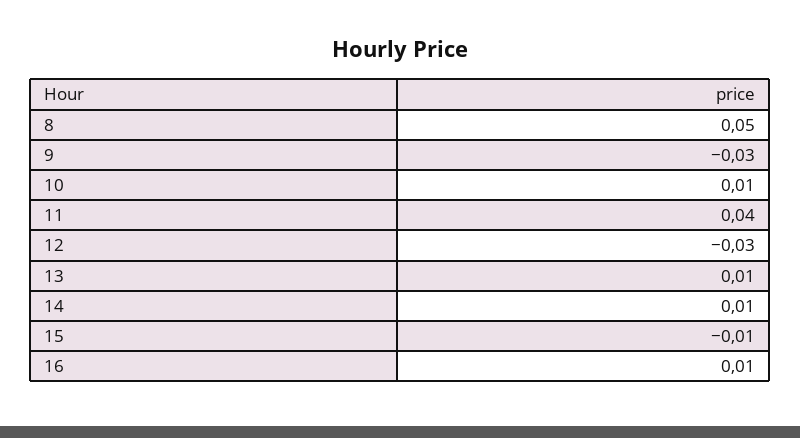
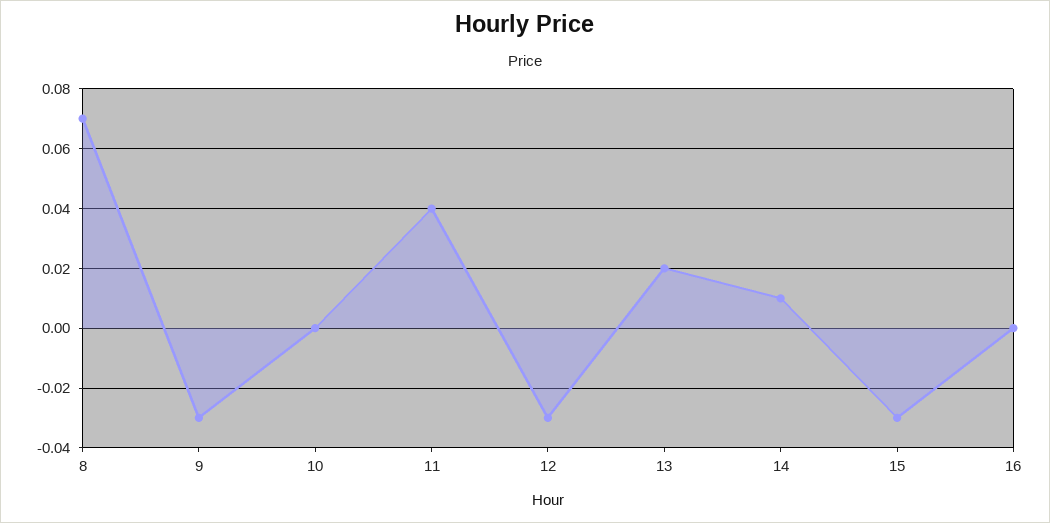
8: 0.05 -> 0.07
10: 0.01 -> 0
13: 0.01 -> 0.02
15: -0.01 -> -0.03
16: 0.01 -> 0

